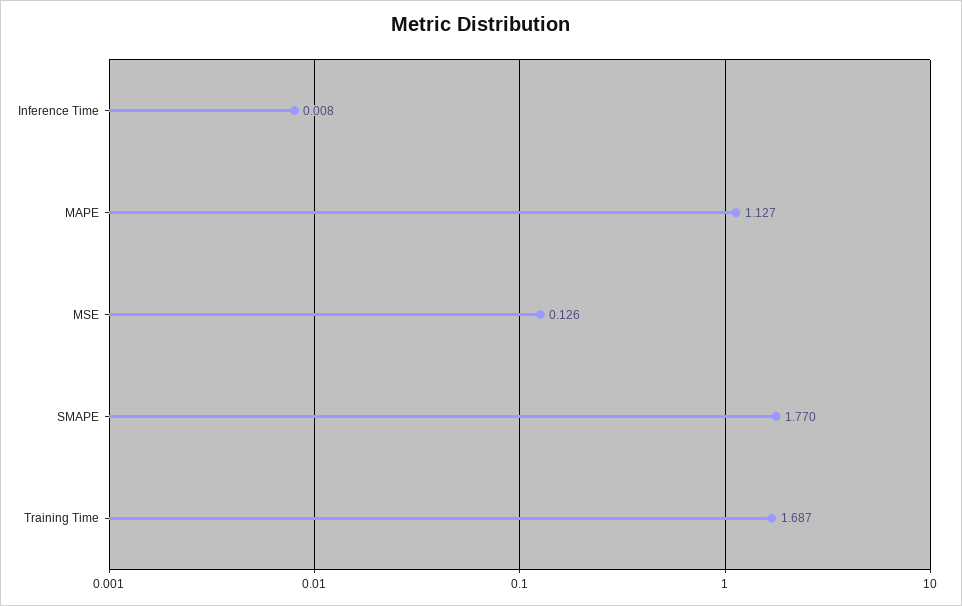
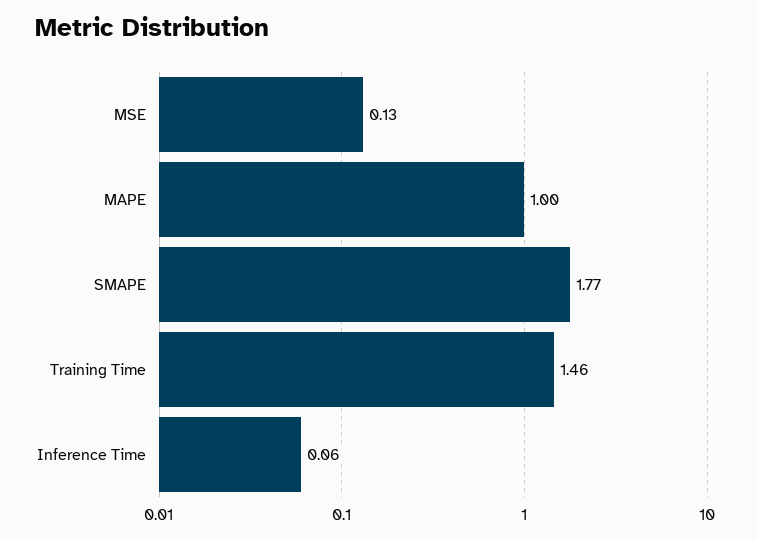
Inference Time: 0.008 -> 0.06
MAPE: 1.127 -> 1
Training Time: 1.687 -> 1.46

